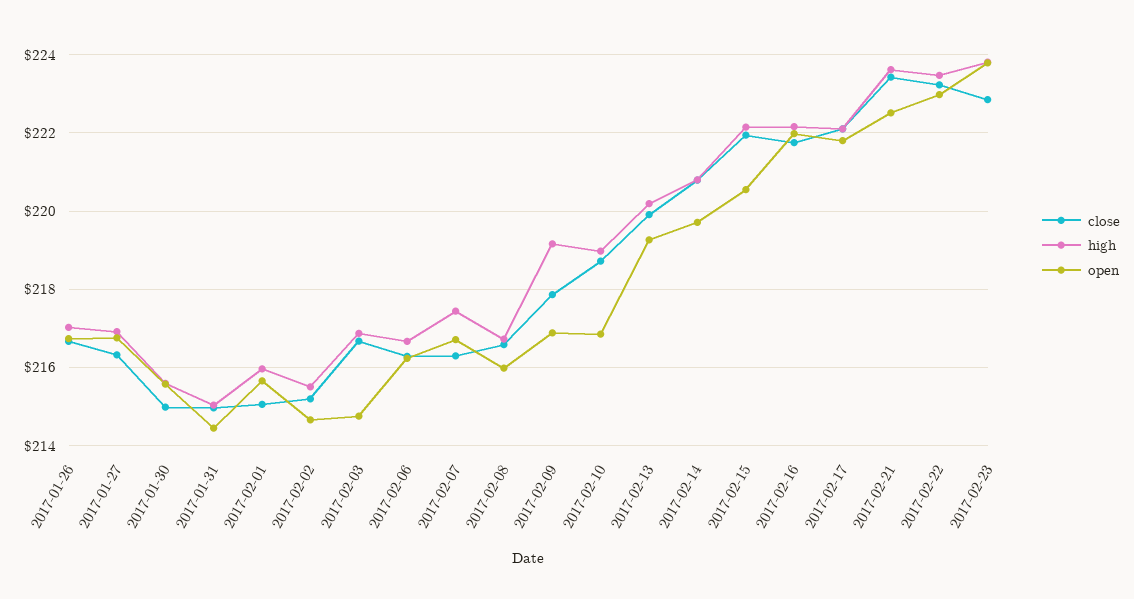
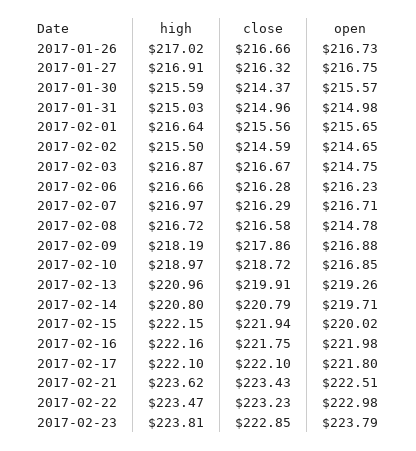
close, 2017-01-30: 215 -> 214.37
open, 2017-01-31: 214.4 -> 214.98
close, 2017-02-01: 215 -> 215.56
high, 2017-02-01: 216 -> 216.64
close, 2017-02-02: 215.2 -> 214.59
high, 2017-02-07: 217.4 -> 216.97
open, 2017-02-08: 216 -> 214.78
high, 2017-02-09: 219.2 -> 218.19
high, 2017-02-13: 220.2 -> 220.96
open, 2017-02-15: 220.6 -> 220.02

